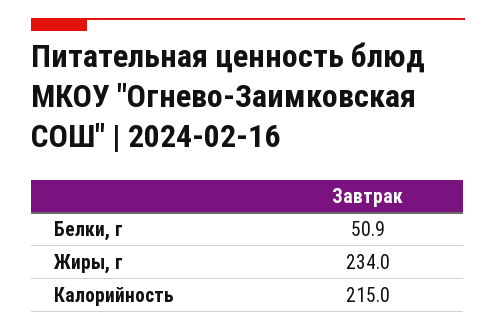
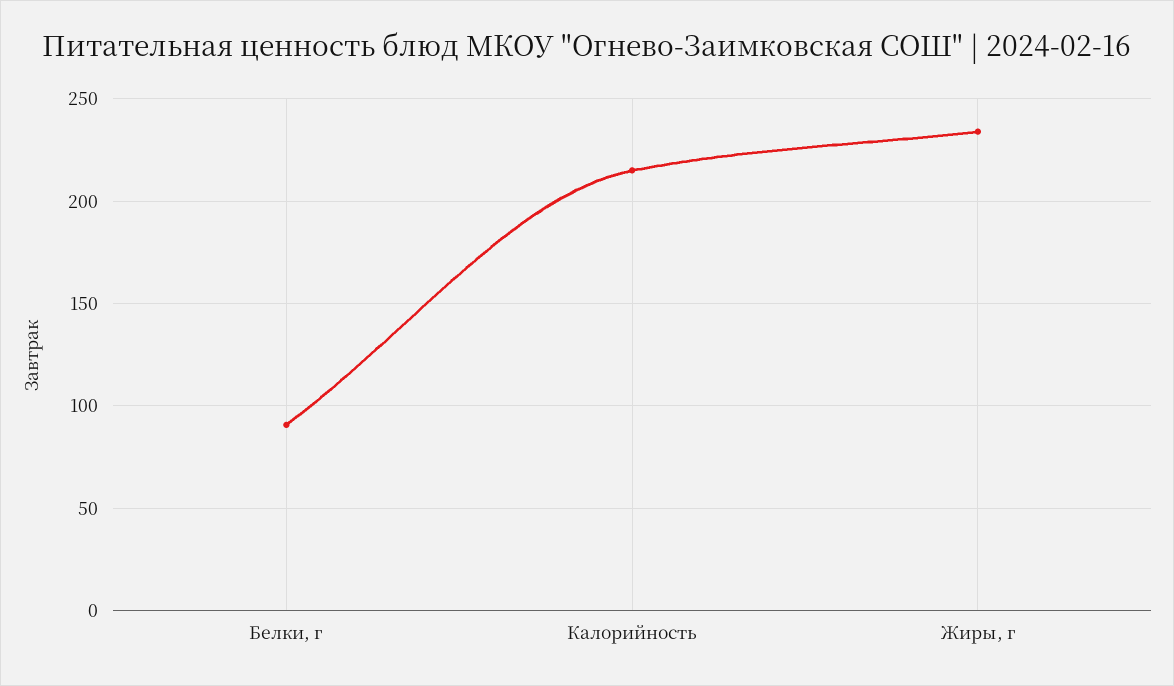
Белки, г: 50.9 -> 90

